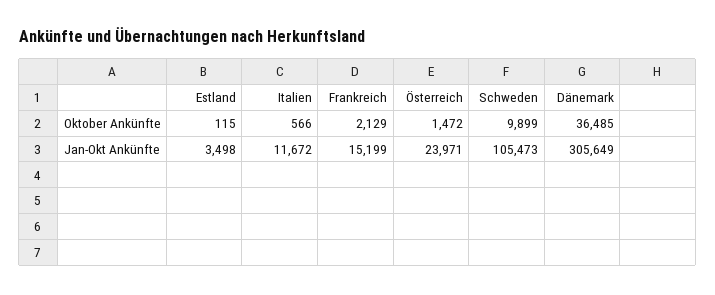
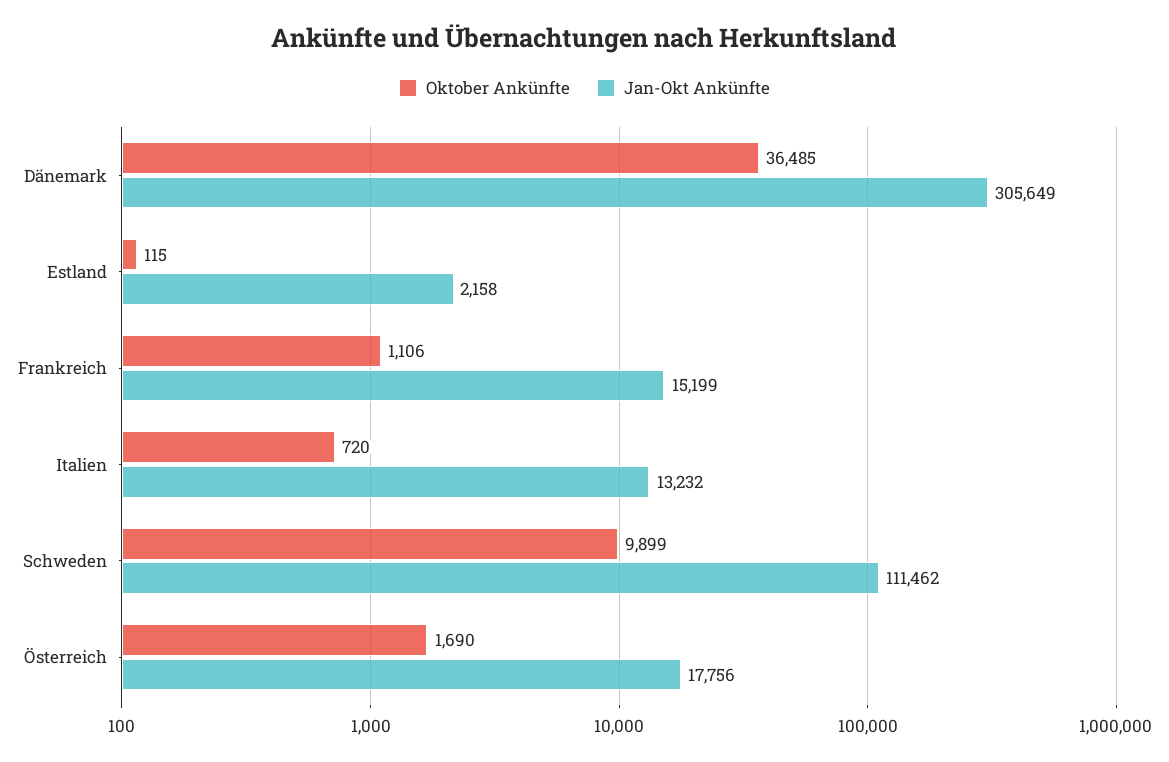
Oktober Ankünfte, Italien: 566 -> 720
Oktober Ankünfte, Frankreich: 2129 -> 1106
Oktober Ankünfte, Österreich: 1472 -> 1690
Jan-Okt Ankünfte, Estland: 3498 -> 2158
Jan-Okt Ankünfte, Italien: 11672 -> 13232
Jan-Okt Ankünfte, Österreich: 23971 -> 17756
Jan-Okt Ankünfte, Schweden: 105473 -> 111462

